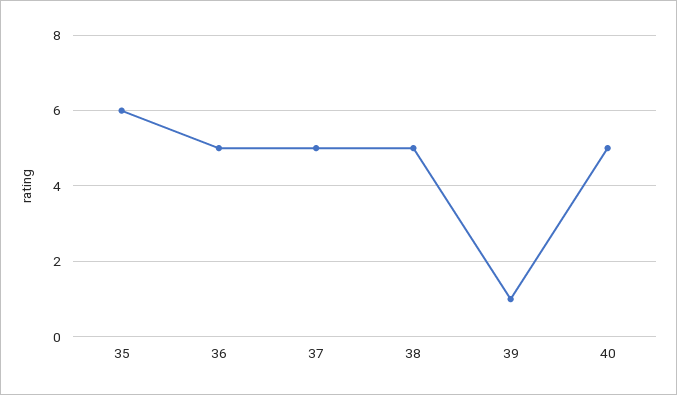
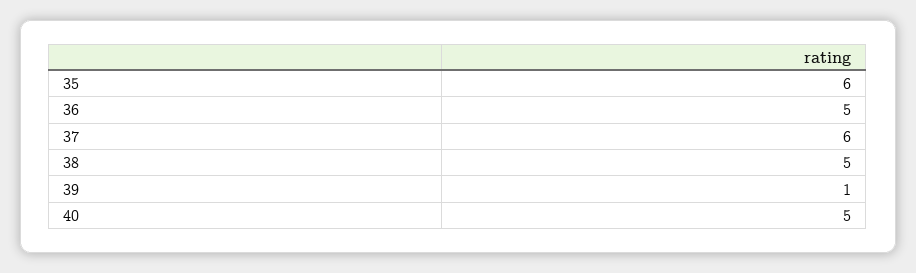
37: 5 -> 6

